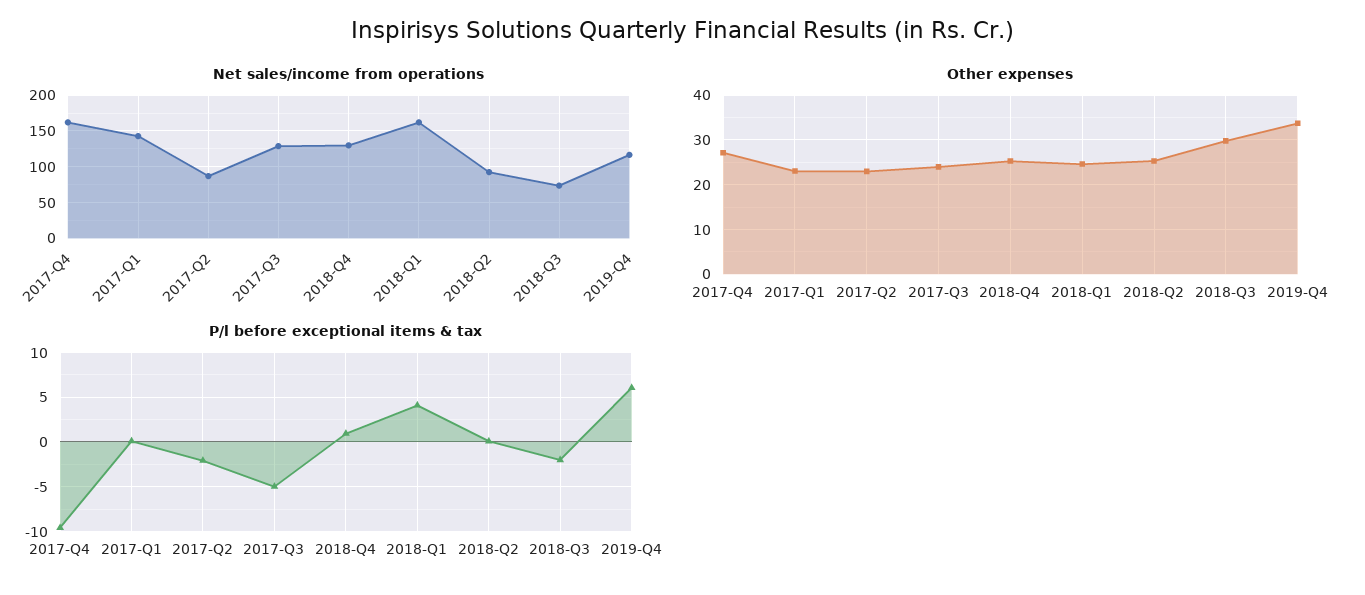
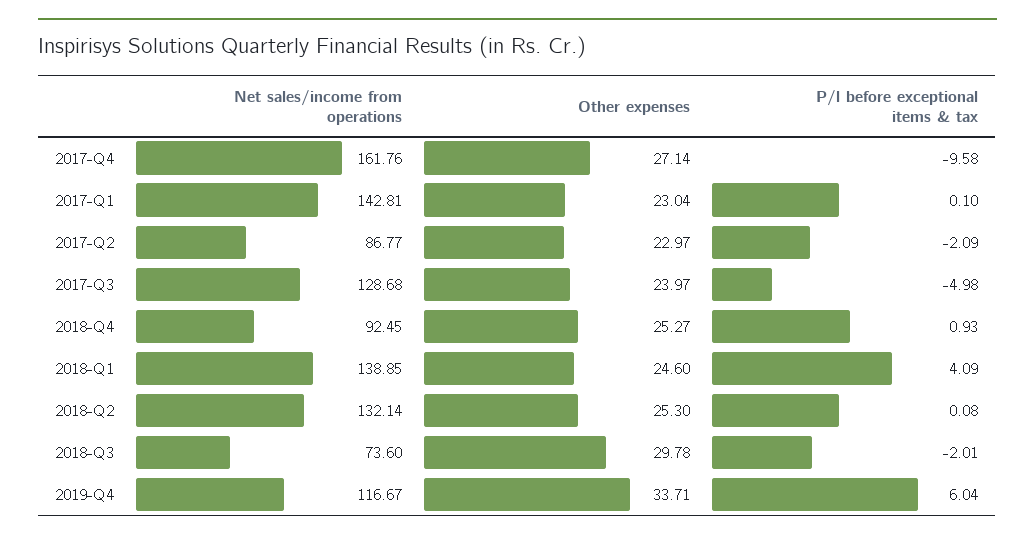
Net sales/income from operations, 2018-Q4: 130 -> 92.45
Net sales/income from operations, 2018-Q1: 160 -> 138.85
Net sales/income from operations, 2018-Q2: 90 -> 132.14

